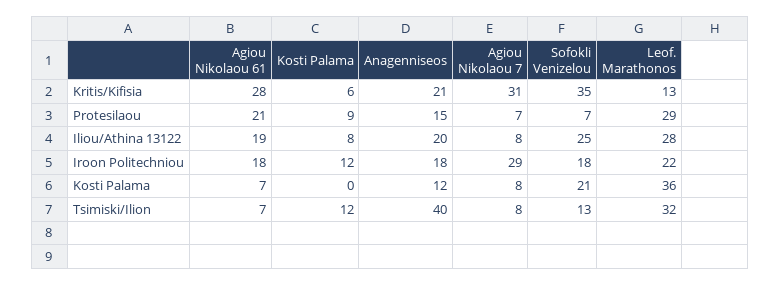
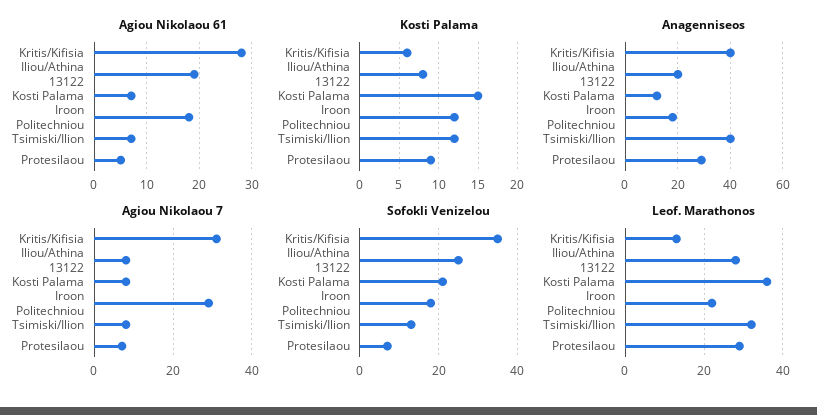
Anagenniseos, Kritis/Kifisia: 21 -> 40
Agiou Nikolaou 61, Protesilaou: 21 -> 5
Anagenniseos, Protesilaou: 15 -> 30
Kosti Palama, Kosti Palama: 0 -> 15

